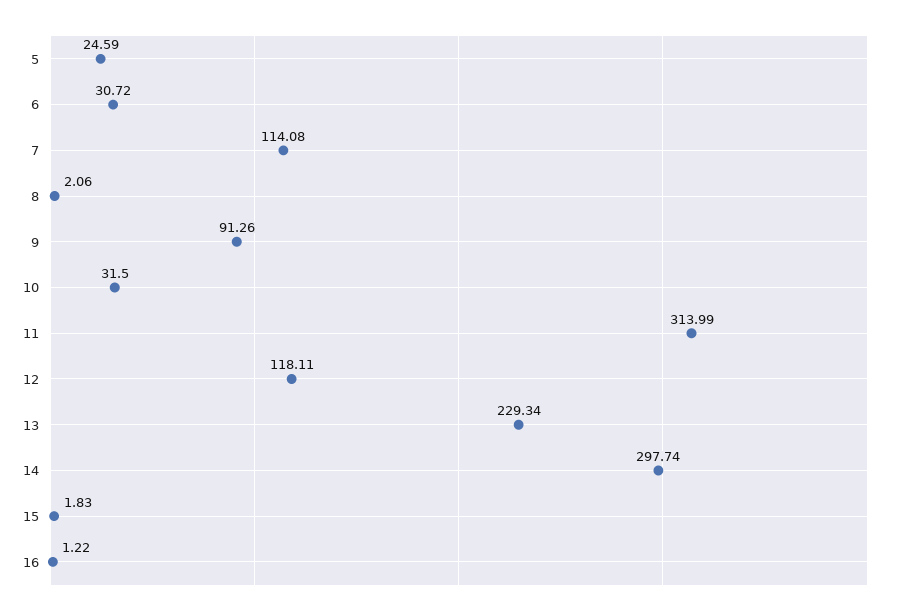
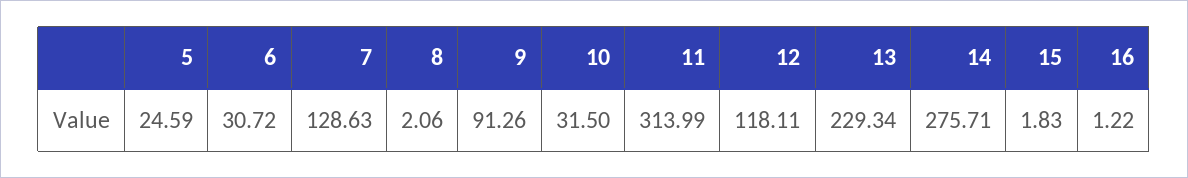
7: 114.08 -> 128.63
14: 297.74 -> 275.71

